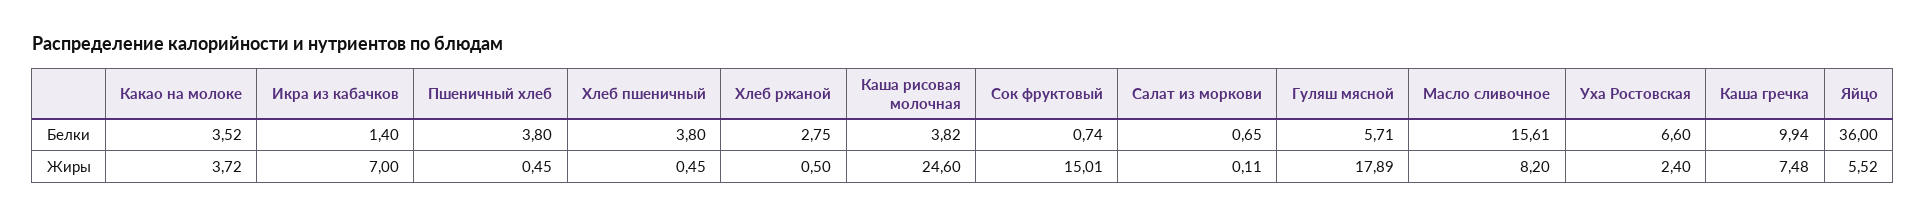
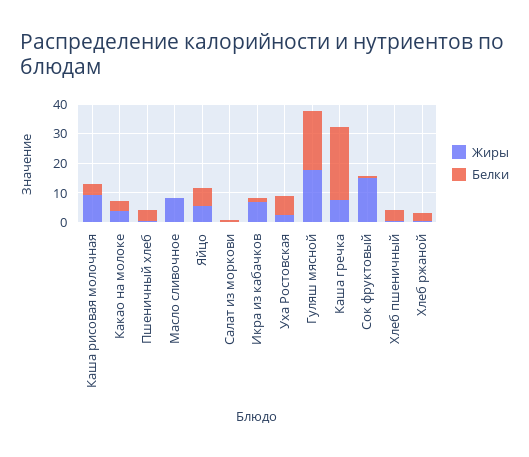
Белки, Гуляш мясной: 5.71 -> 20
Белки, Масло сливочное: 15.61 -> 0
Белки, Каша гречка: 9.94 -> 25
Белки, Яйцо: 36 -> 5
Жиры, Каша рисовая молочная: 24.6 -> 10

